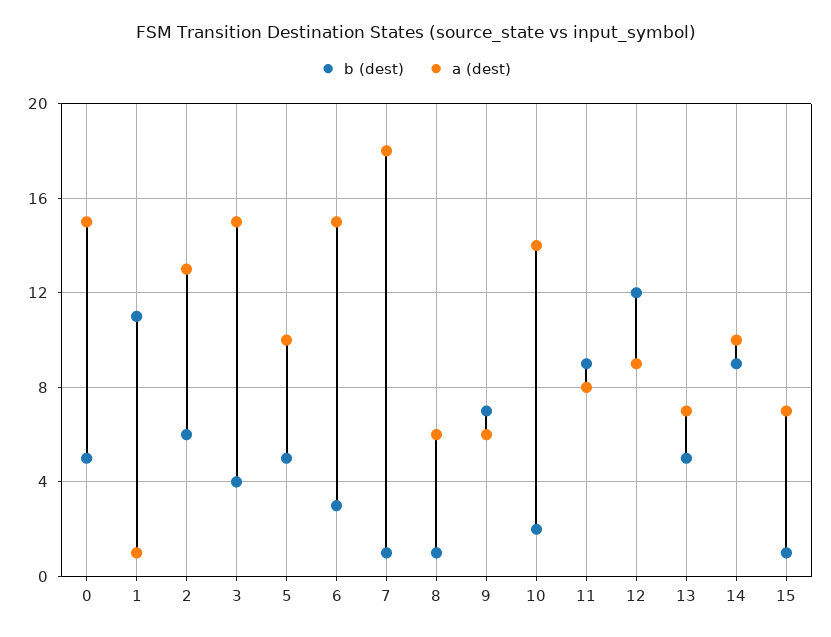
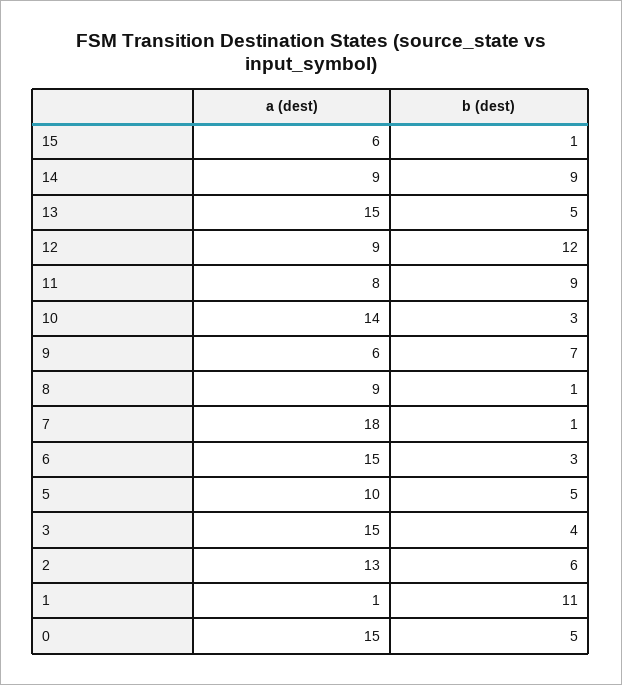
a (dest), 8: 6 -> 9
b (dest), 10: 2 -> 3
a (dest), 13: 7 -> 15
a (dest), 14: 10 -> 9
a (dest), 15: 7 -> 6

